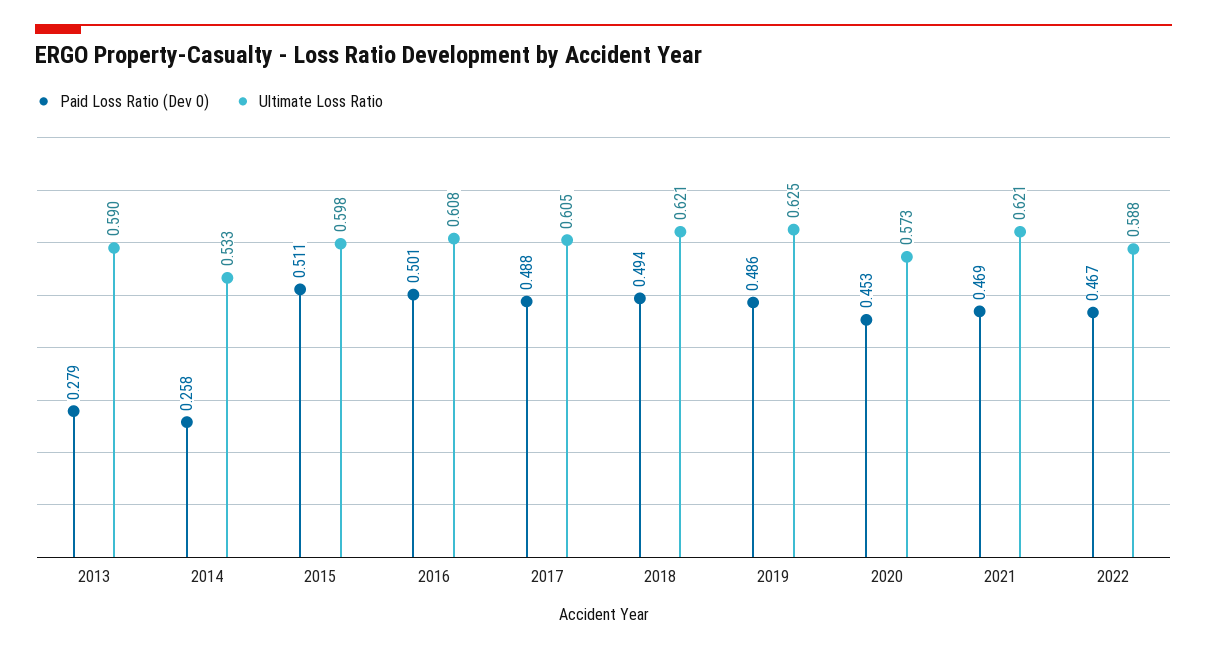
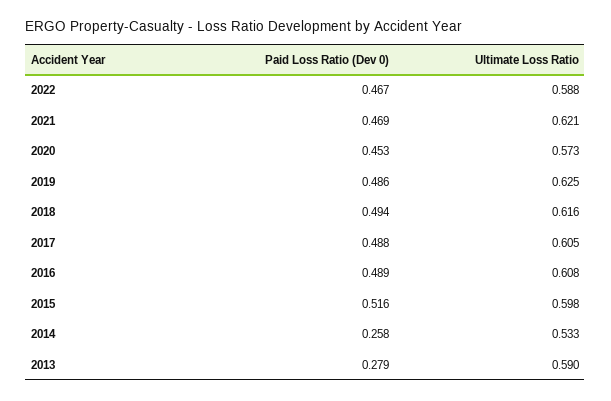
Paid Loss Ratio (Dev 0), 2015: 0.511 -> 0.516
Paid Loss Ratio (Dev 0), 2016: 0.501 -> 0.489
Ultimate Loss Ratio, 2018: 0.621 -> 0.616

